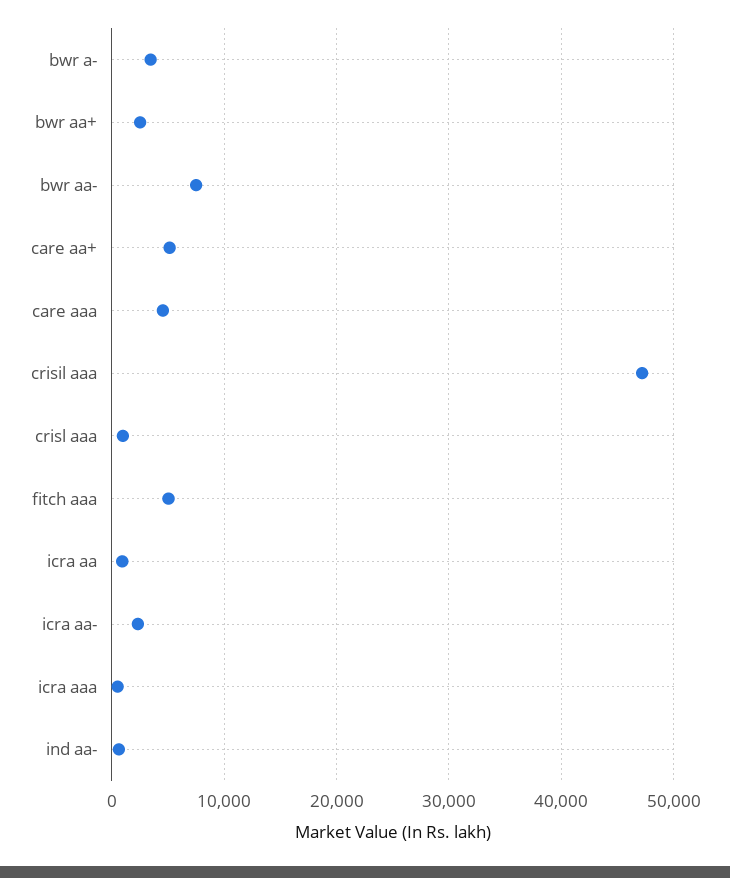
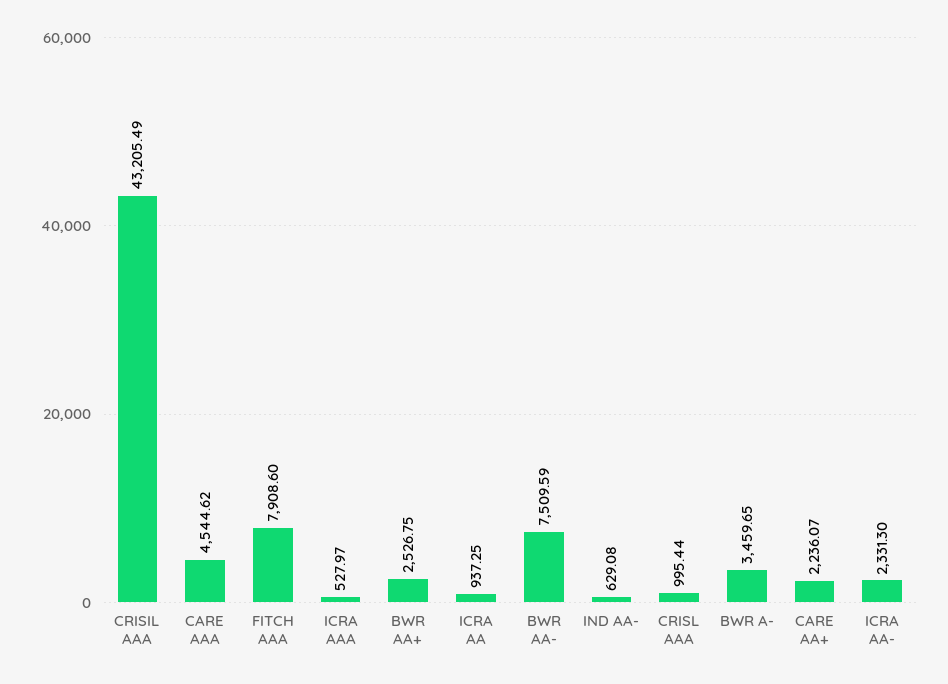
care aa+: 5000 -> 2236.07
crisil aaa: 47000 -> 43205.49
fitch aaa: 5000 -> 7908.6

